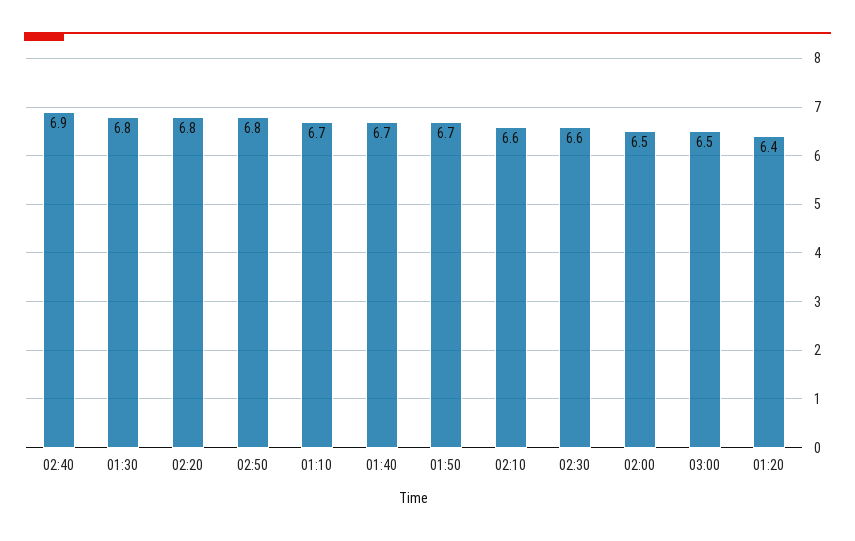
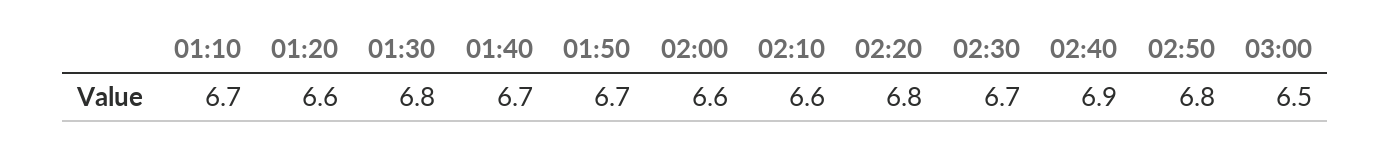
02:30: 6.6 -> 6.7
02:00: 6.5 -> 6.6
01:20: 6.4 -> 6.6

